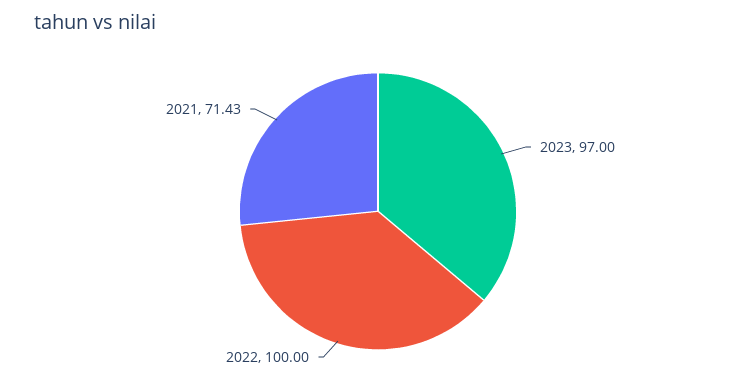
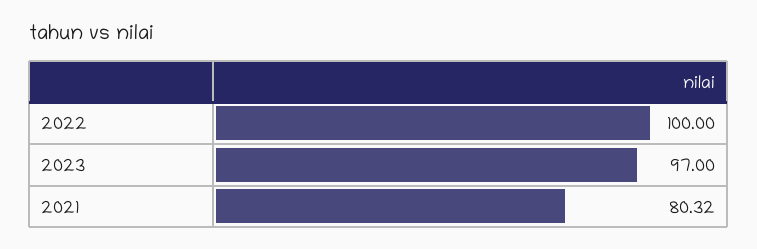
2021: 71.43 -> 80.32

